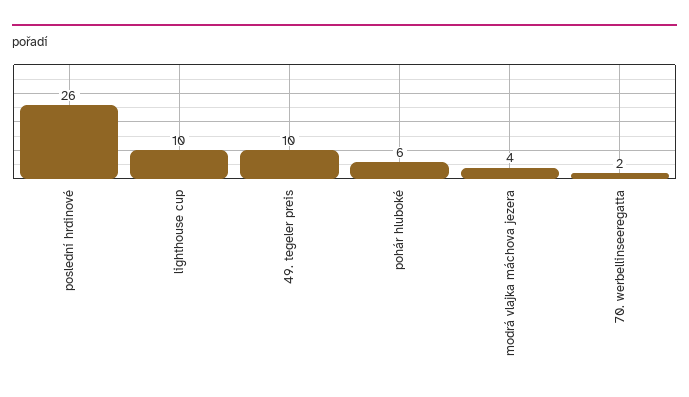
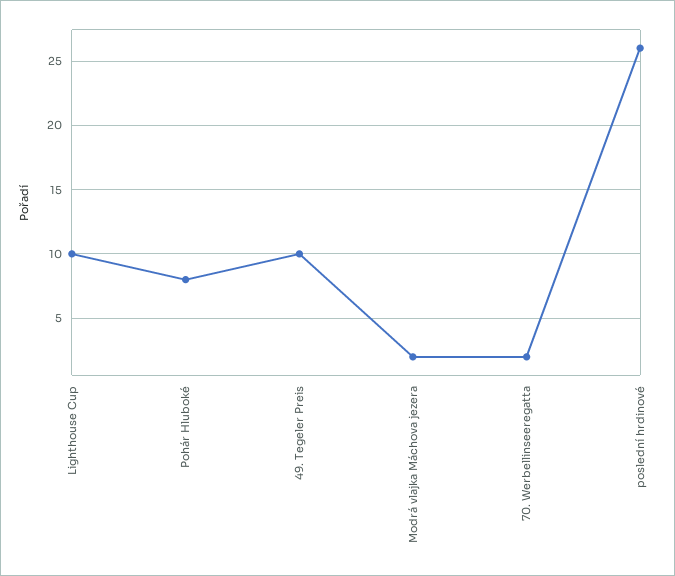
pohár hluboké: 6 -> 8
modrá vlajka máchova jezera: 4 -> 2

